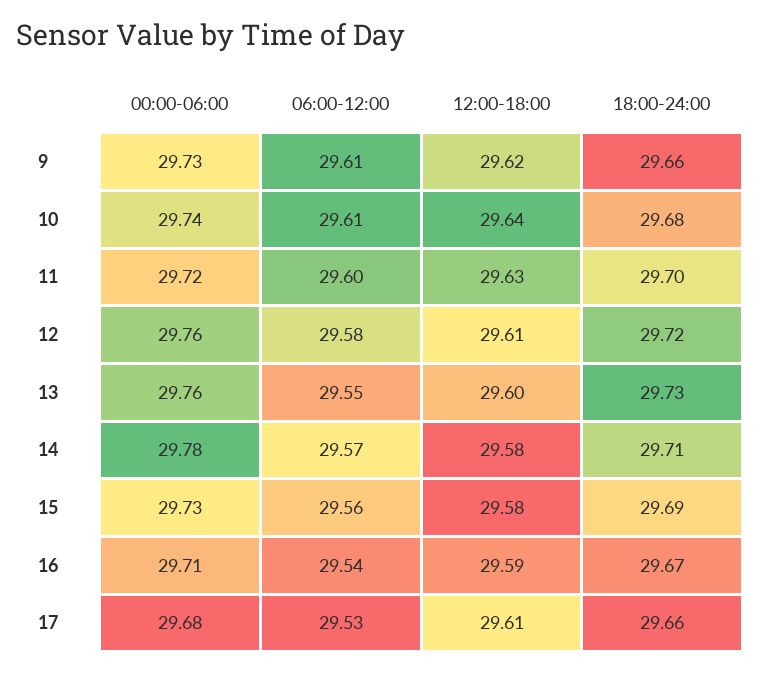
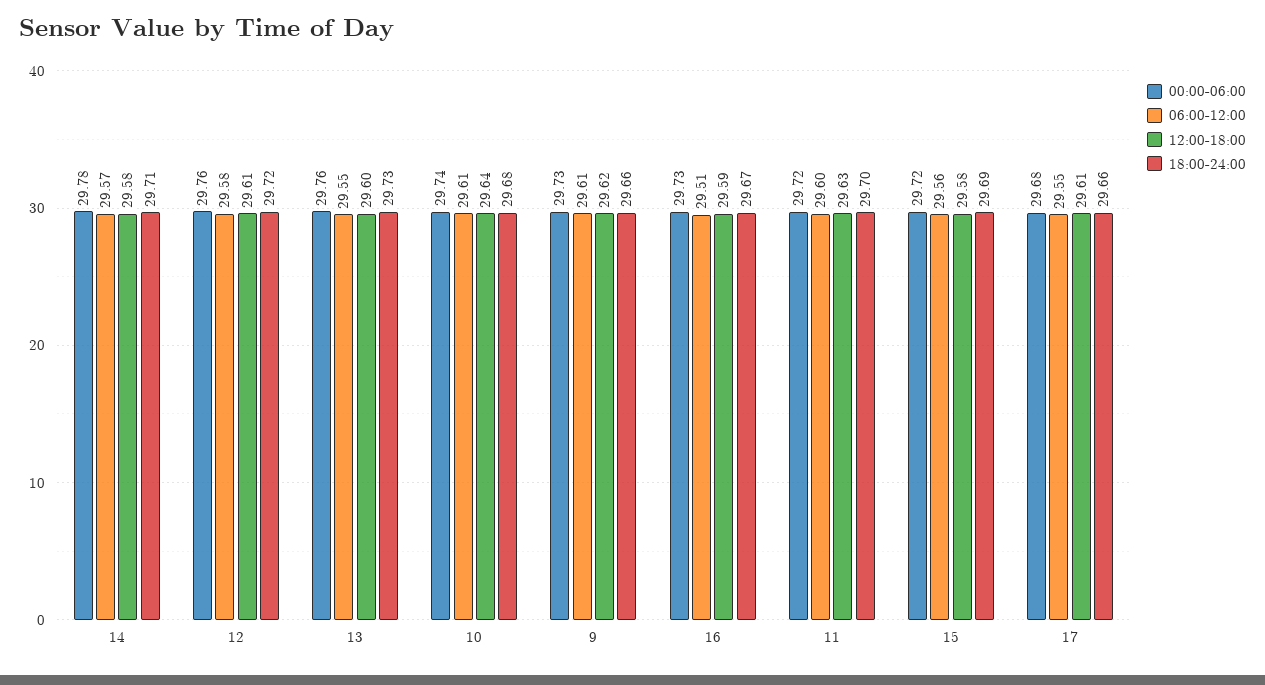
00:00-06:00, 15: 29.73 -> 29.72
00:00-06:00, 16: 29.71 -> 29.73
06:00-12:00, 16: 29.54 -> 29.51
06:00-12:00, 17: 29.53 -> 29.55

